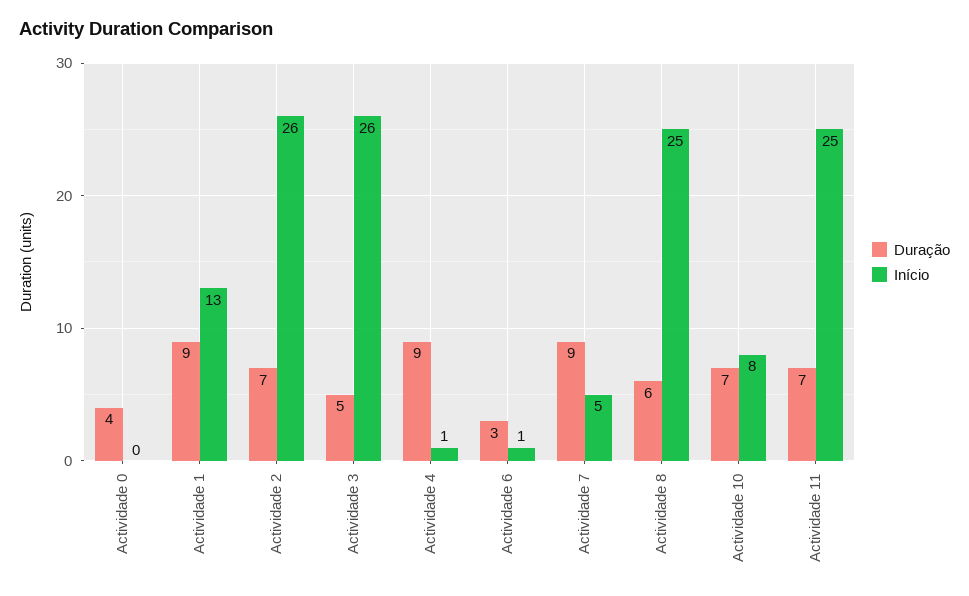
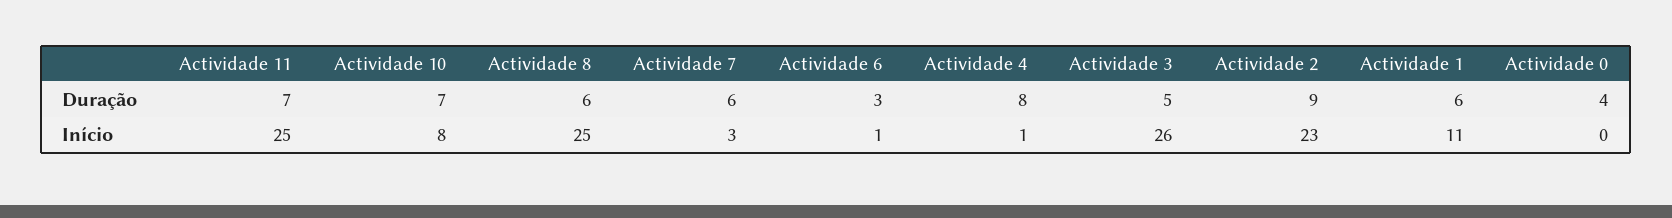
Duração, Actividade 1: 9 -> 6
Início, Actividade 1: 13 -> 11
Duração, Actividade 2: 7 -> 9
Início, Actividade 2: 26 -> 23
Duração, Actividade 4: 9 -> 8
Duração, Actividade 7: 9 -> 6
Início, Actividade 7: 5 -> 3

